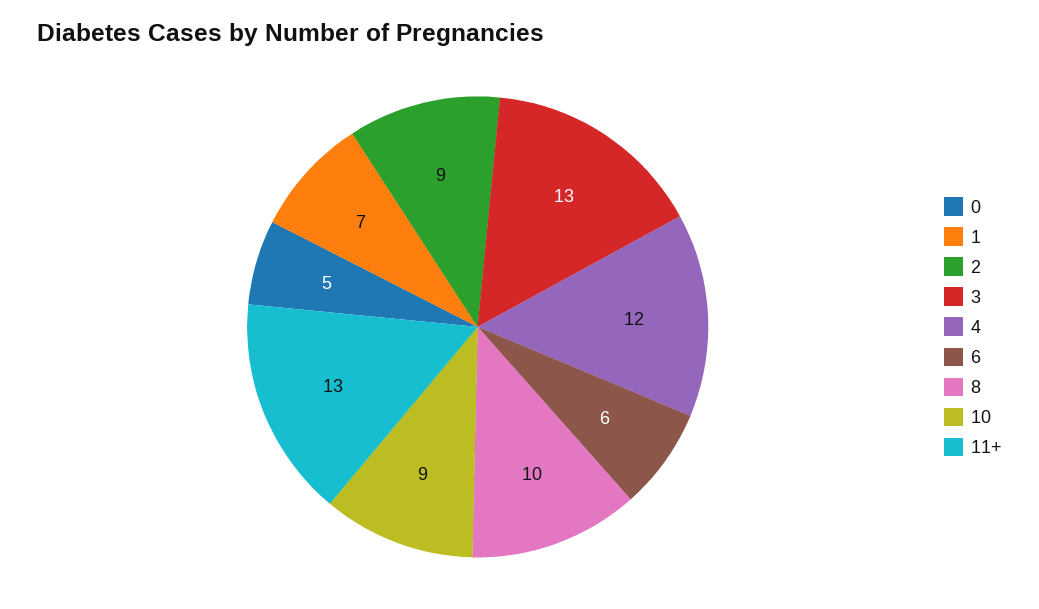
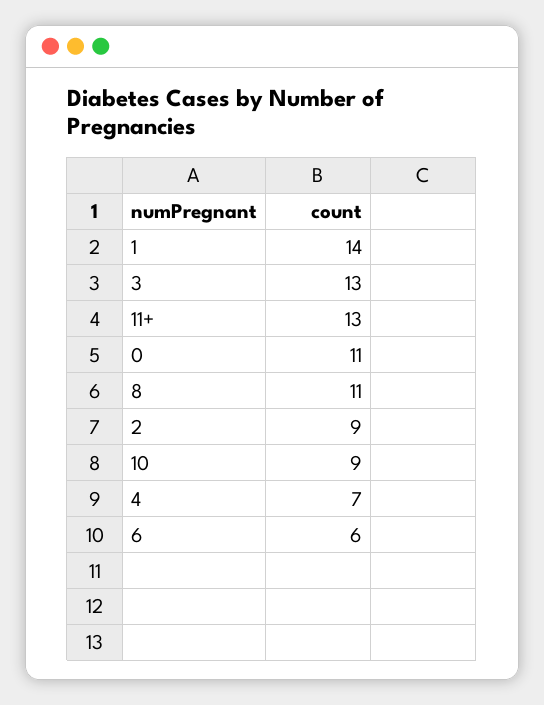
0: 5 -> 11
1: 7 -> 14
4: 12 -> 7
8: 10 -> 11

